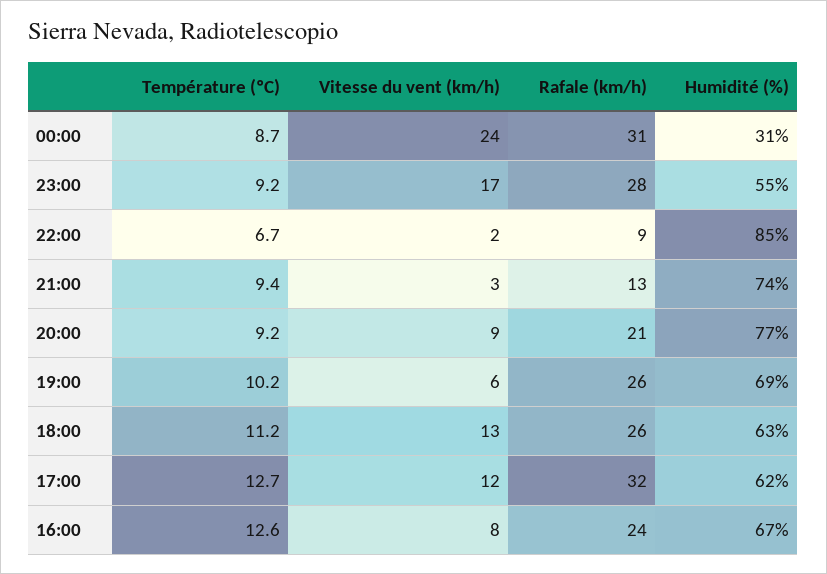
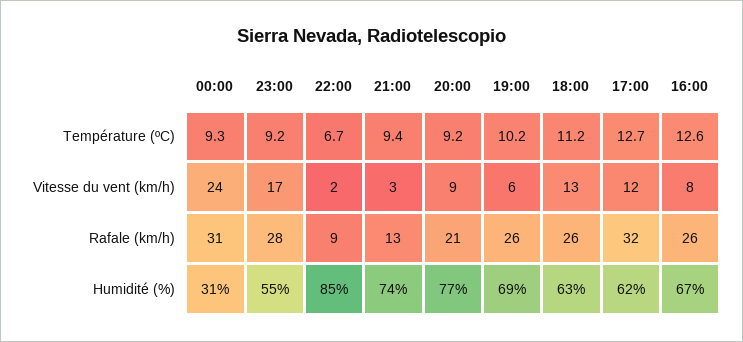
Température (ºC), 00:00: 8.7 -> 9.3
Rafale (km/h), 16:00: 24 -> 26

